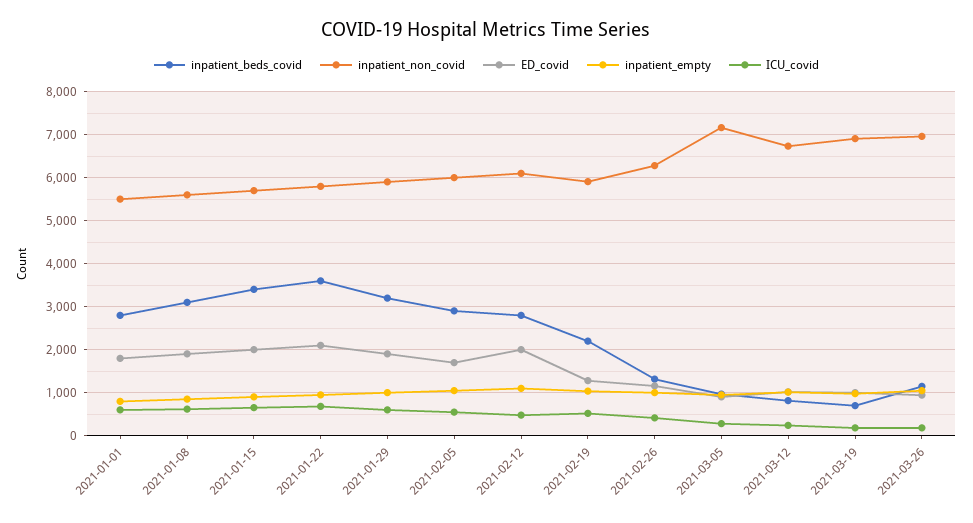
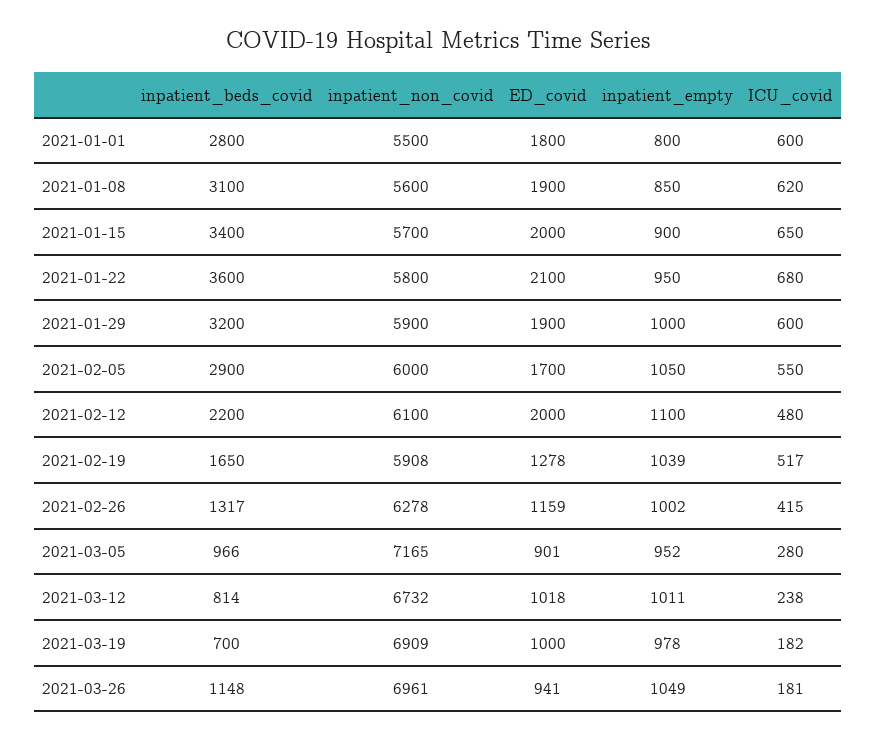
inpatient_beds_covid, 2021-02-12: 2800 -> 2200
inpatient_beds_covid, 2021-02-19: 2200 -> 1650

